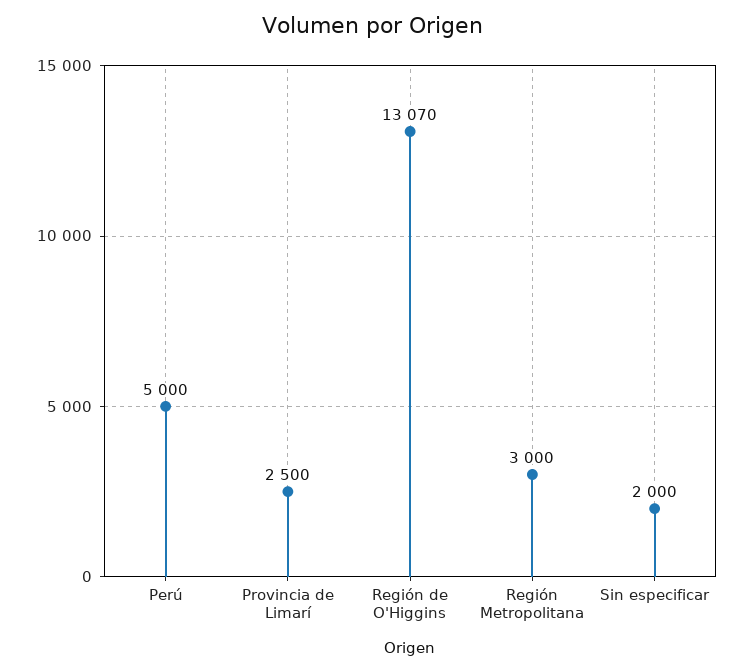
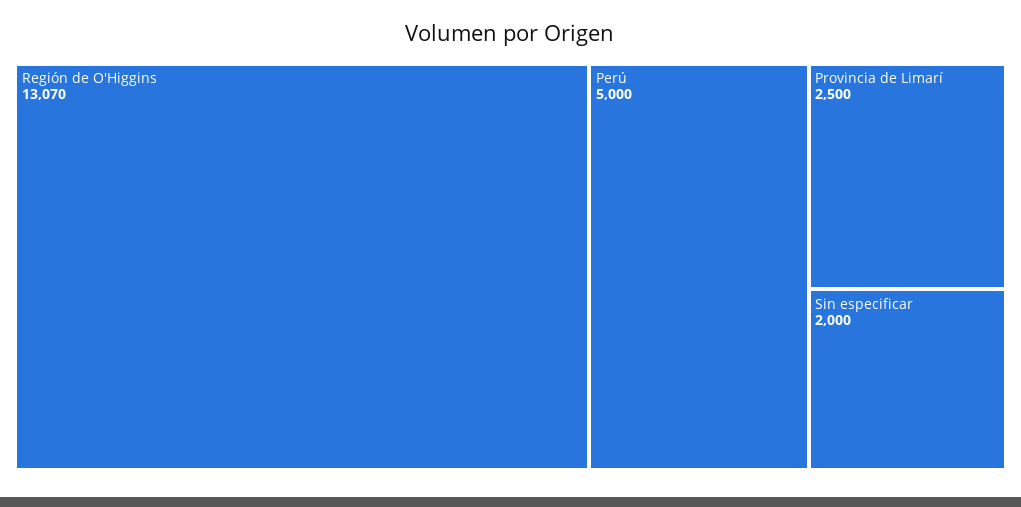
Región Metropolitana: 3000 -> none

